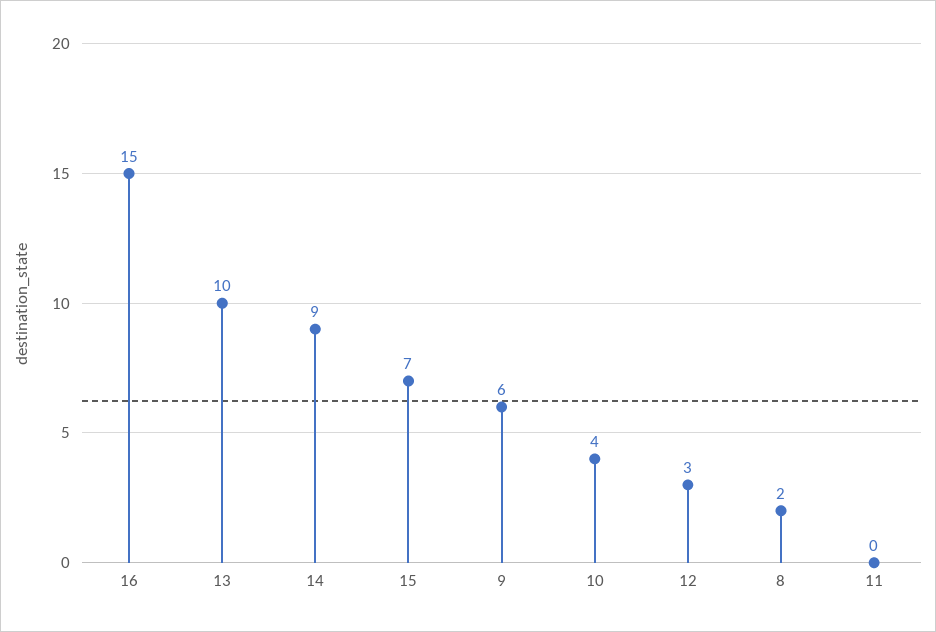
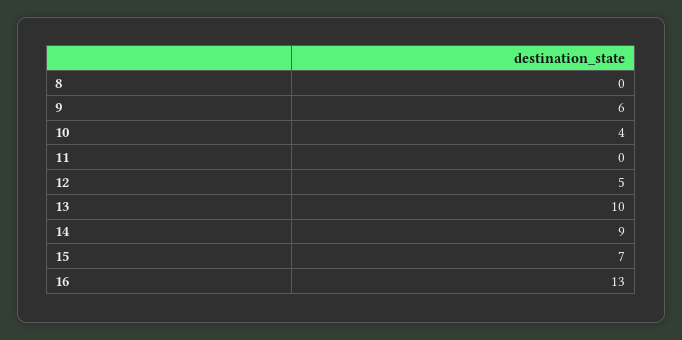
16: 15 -> 13
12: 3 -> 5
8: 2 -> 0

